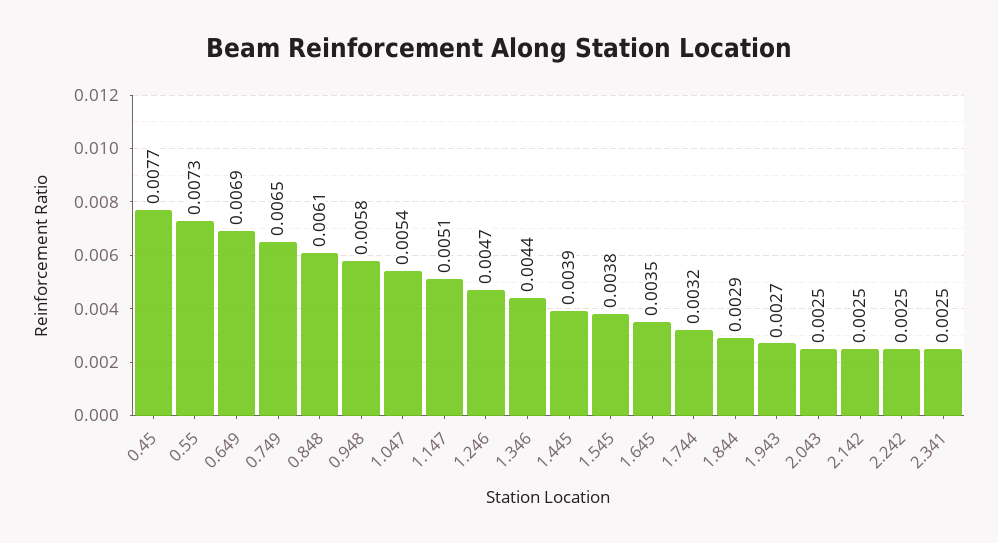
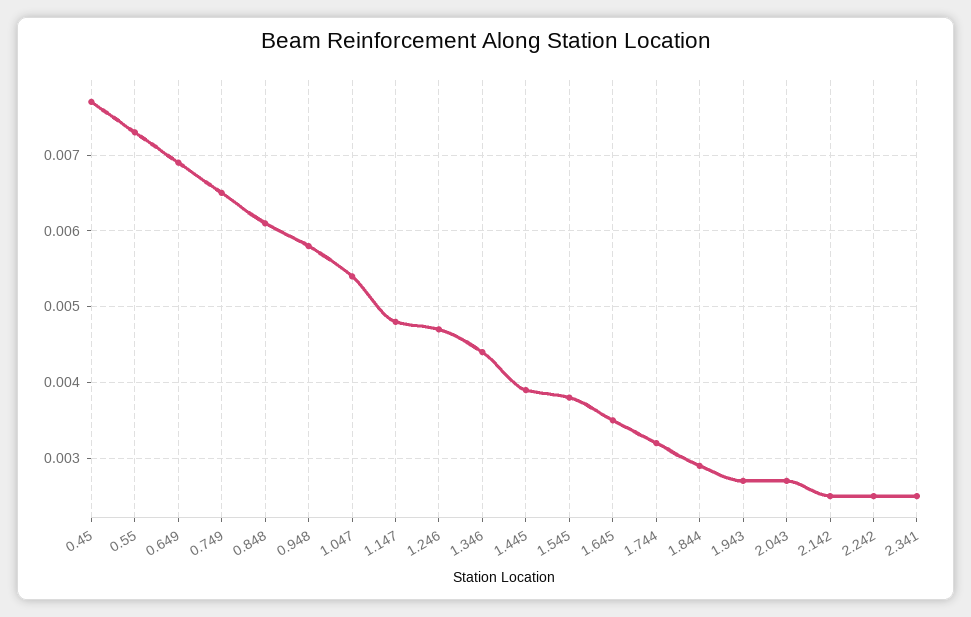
1.147: 0.0051 -> 0.0048
2.043: 0.0025 -> 0.0027

